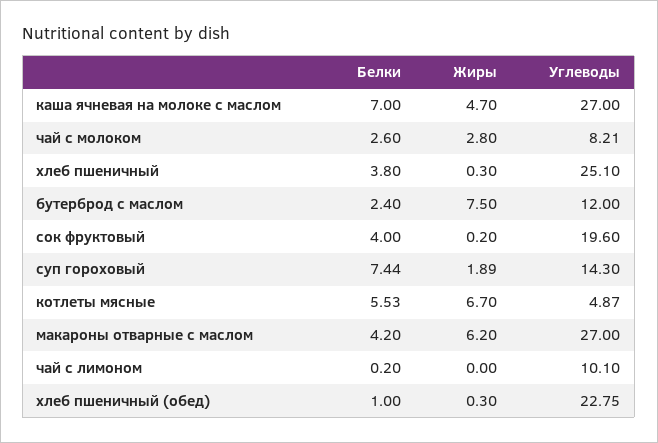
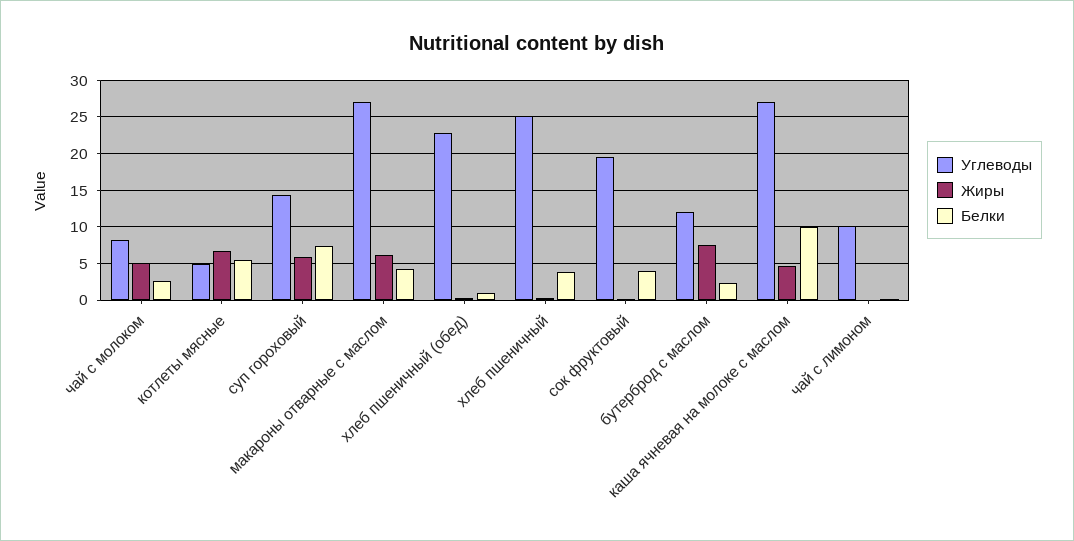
Белки, каша ячневая на молоке с маслом: 7 -> 10
Жиры, чай с молоком: 2.8 -> 5
Жиры, суп гороховый: 1.89 -> 6

